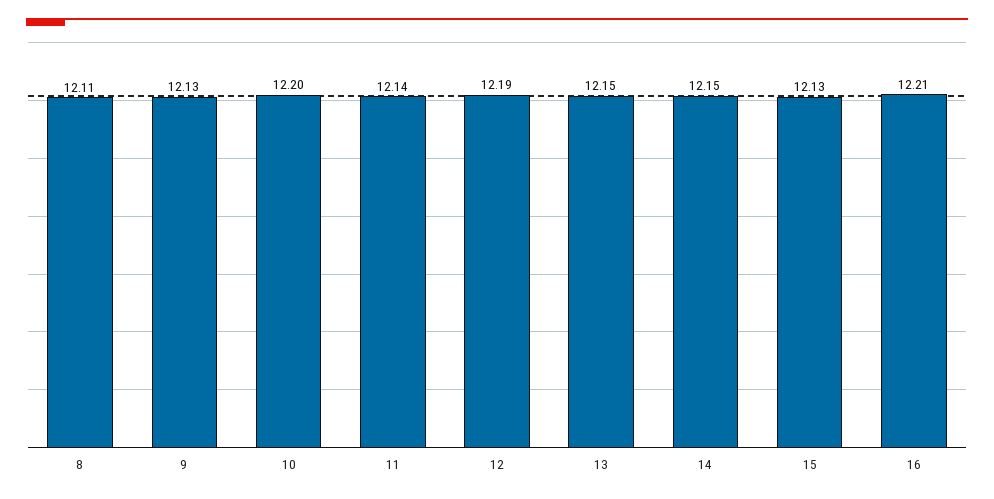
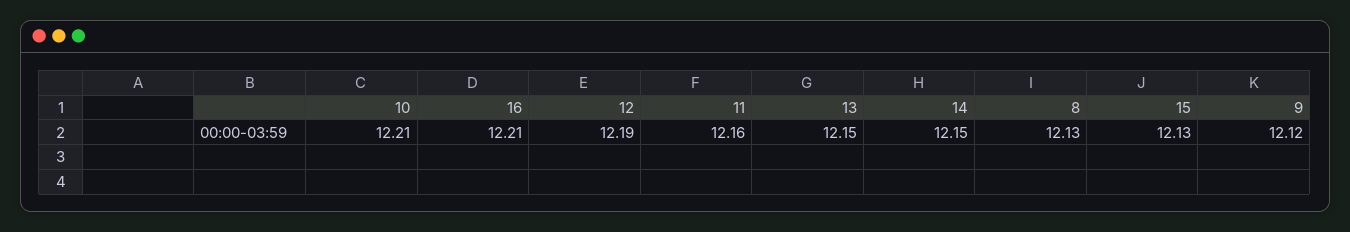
8: 12.11 -> 12.13
9: 12.13 -> 12.12
10: 12.2 -> 12.21
11: 12.14 -> 12.16

